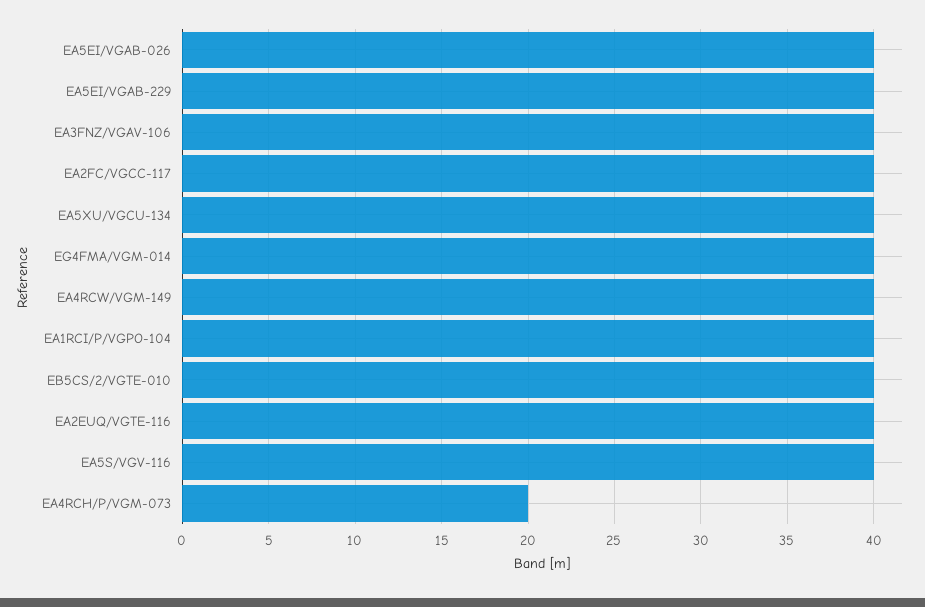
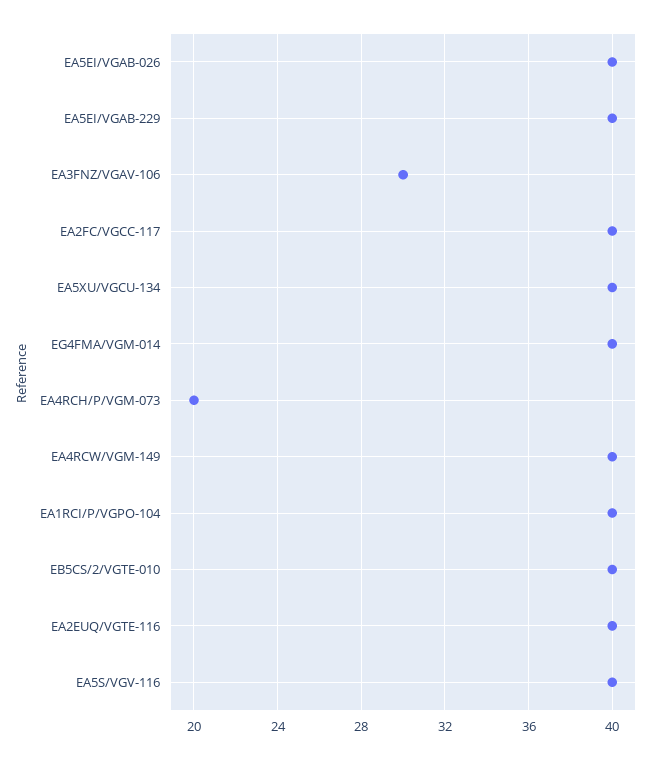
EA3FNZ/VGAV-106: 40 -> 30

